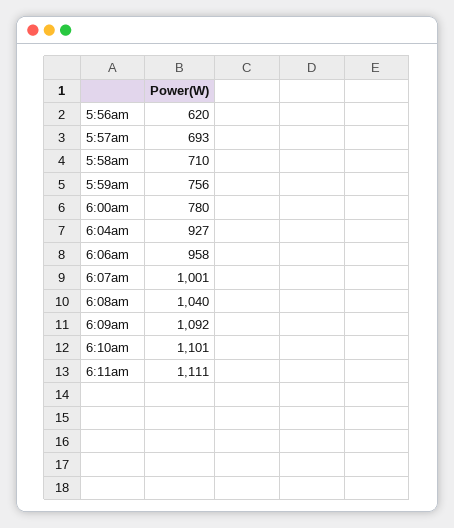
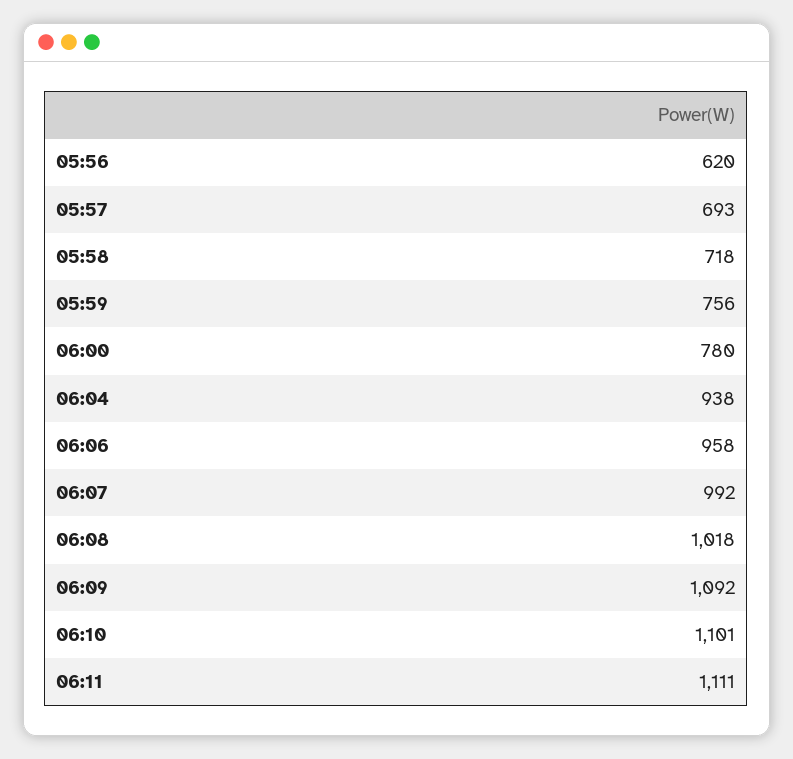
5:58am: 710 -> 718
6:04am: 927 -> 938
6:07am: 1001 -> 992
6:08am: 1040 -> 1018

